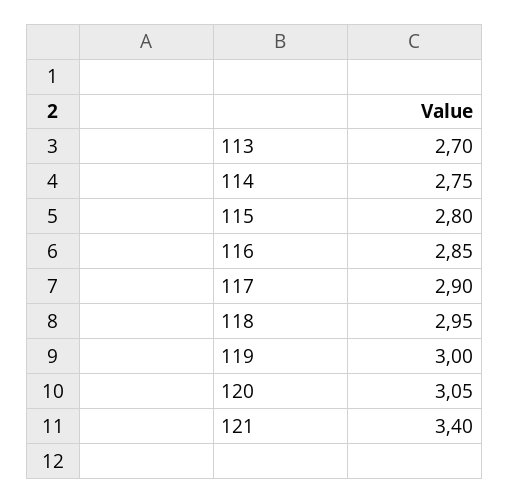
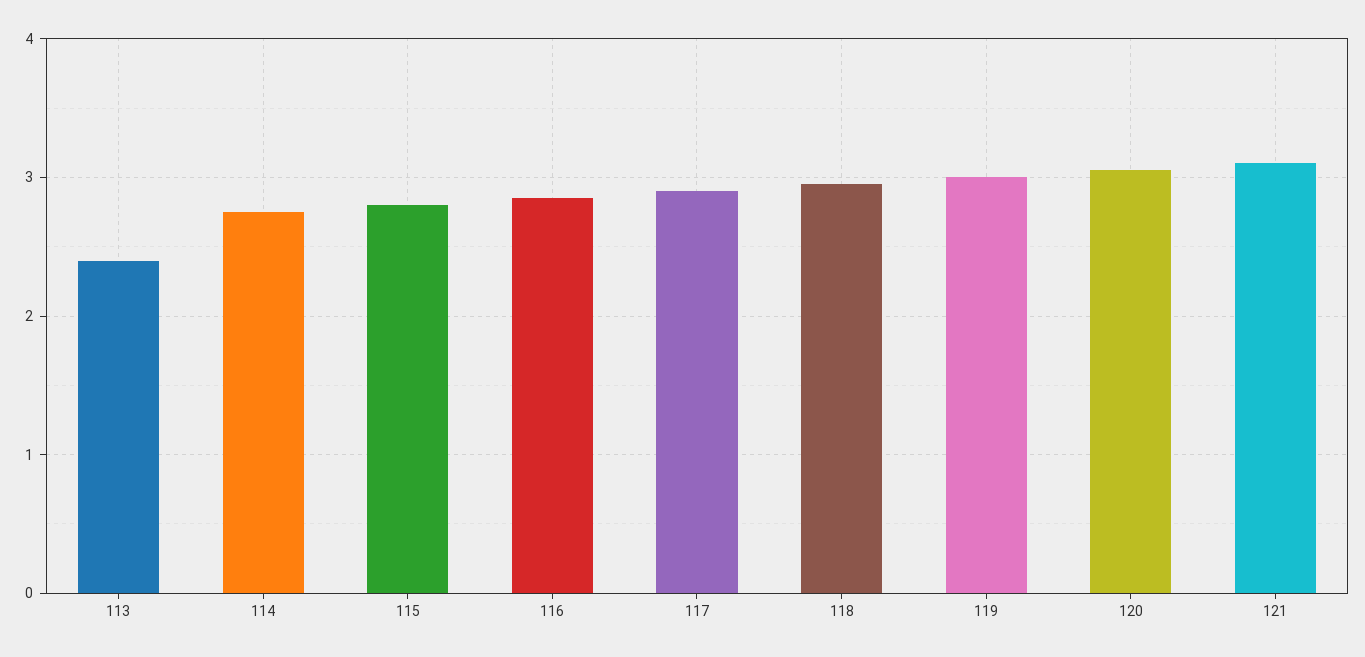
113: 2.7 -> 2.4
121: 3.4 -> 3.1

